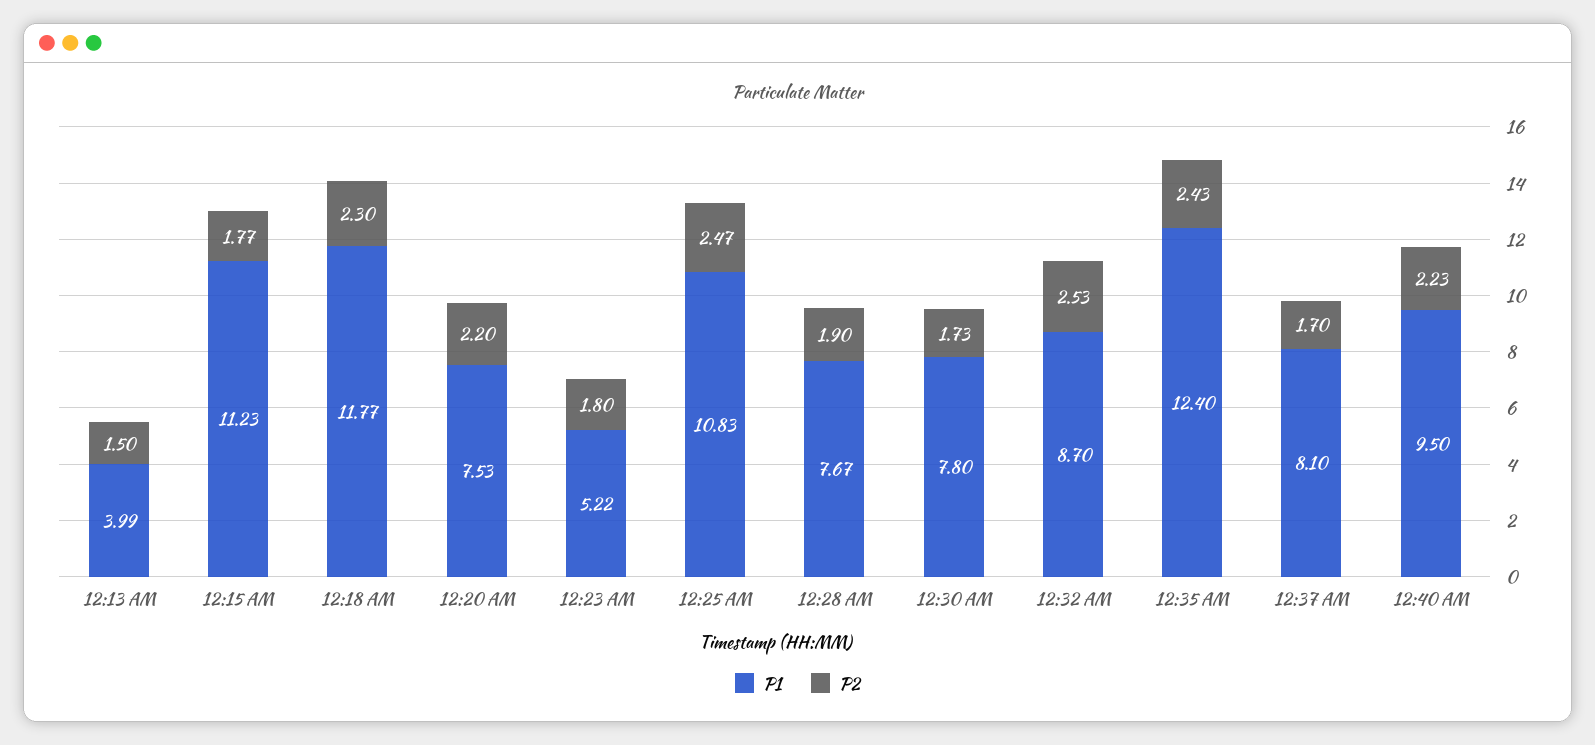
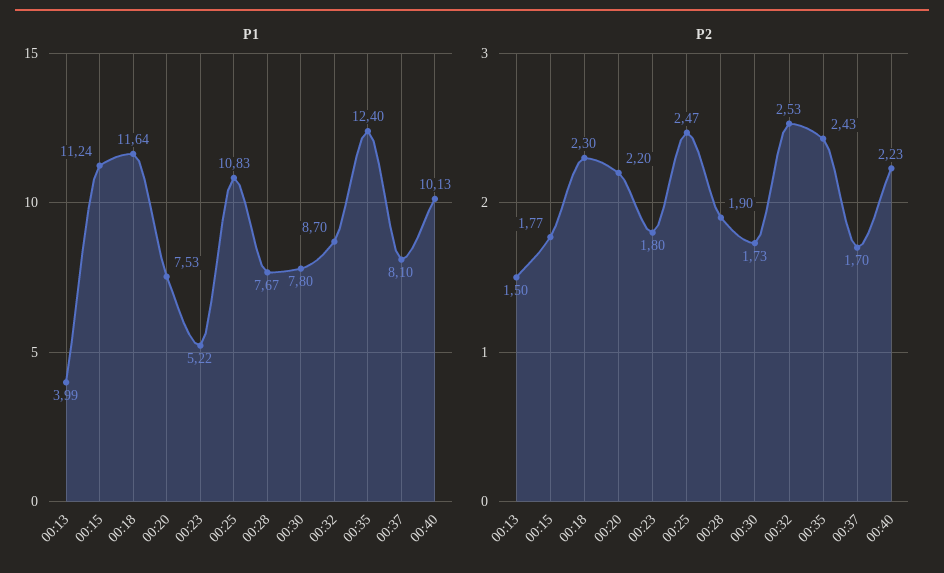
P1, 12:15 AM: 11.23 -> 11.24
P1, 12:18 AM: 11.77 -> 11.64
P1, 12:40 AM: 9.5 -> 10.13

